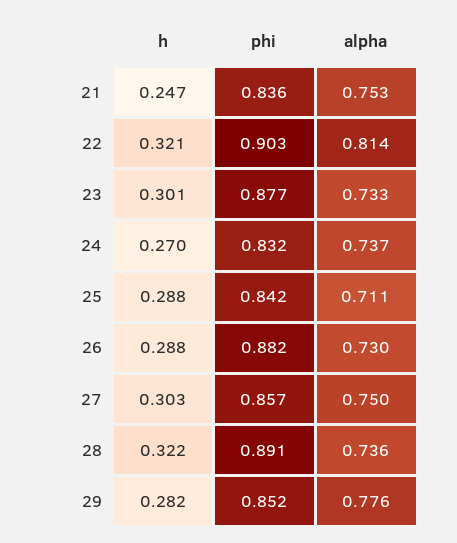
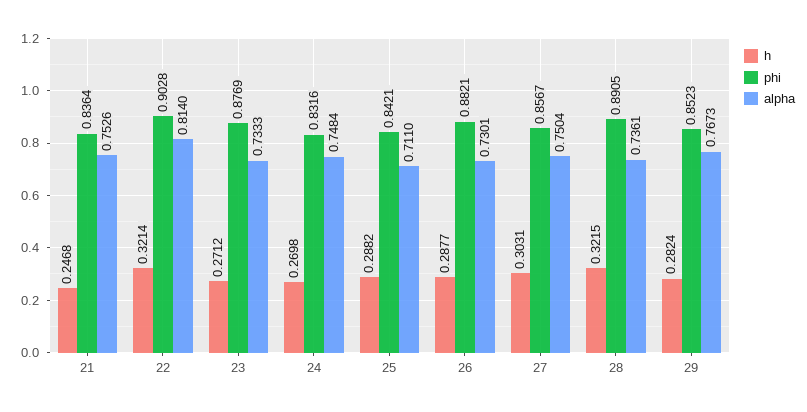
h, 23: 0.301 -> 0.2712
alpha, 24: 0.737 -> 0.7484
alpha, 29: 0.776 -> 0.7673

